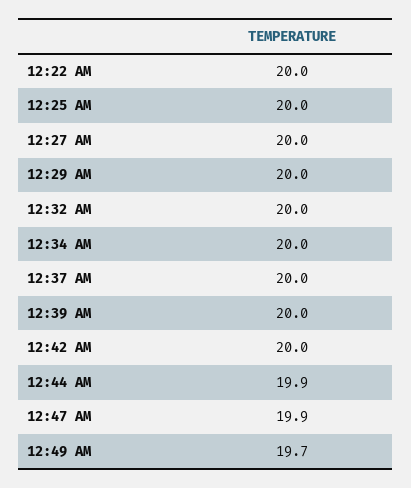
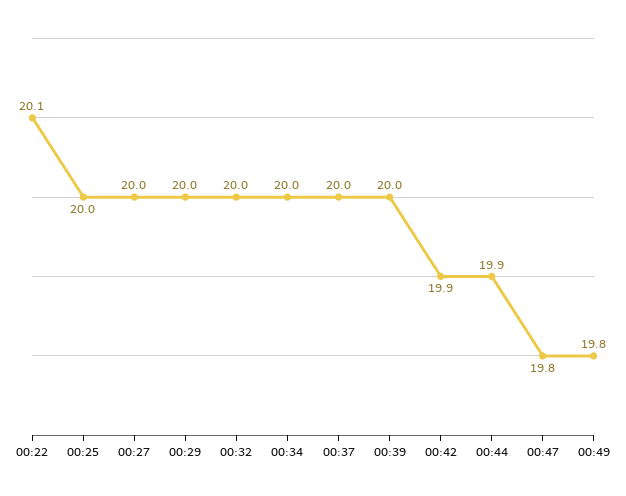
12:22 AM: 20 -> 20.1
12:42 AM: 20 -> 19.9
12:47 AM: 19.9 -> 19.8
12:49 AM: 19.7 -> 19.8

